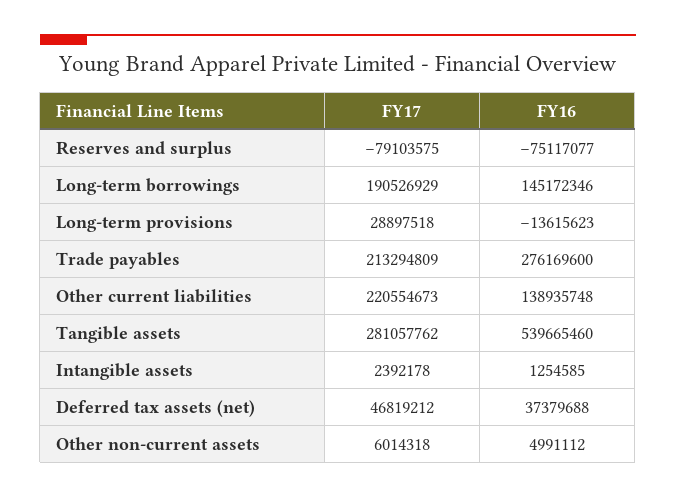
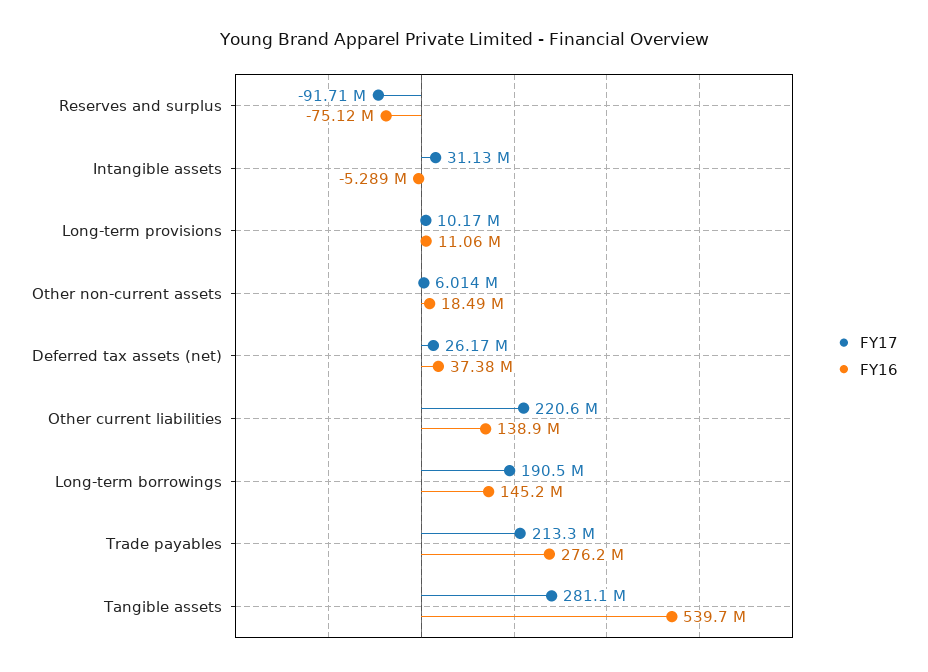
FY17, Reserves and surplus: -79103575 -> -91710000
FY17, Long-term provisions: 28897518 -> 10170000
FY16, Long-term provisions: -13615623 -> 11060000
FY17, Intangible assets: 2392178 -> 31130000
FY16, Intangible assets: 1254585 -> -5289000
FY17, Deferred tax assets (net): 46819212 -> 26170000
FY16, Other non-current assets: 4991112 -> 18490000

